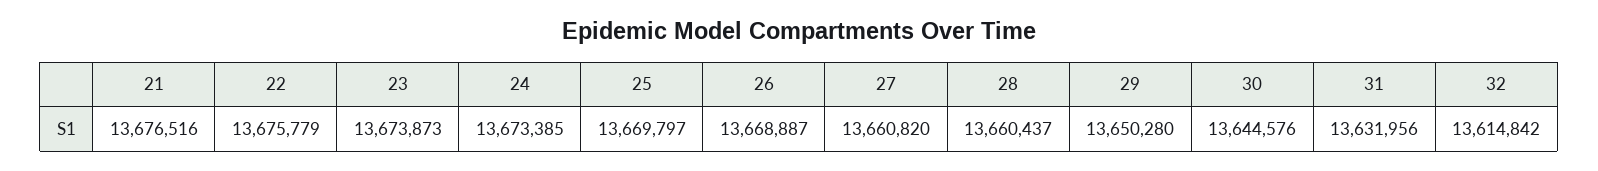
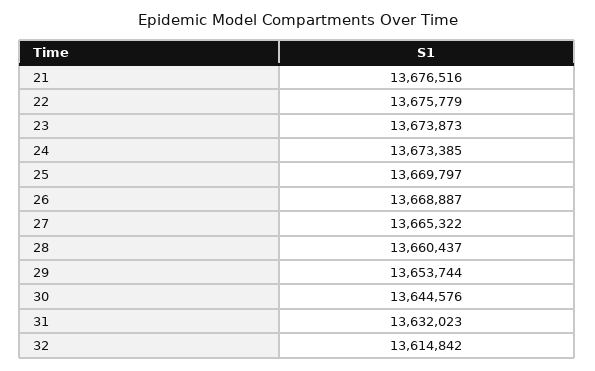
27: 13660820 -> 13665322
29: 13650280 -> 13653744
31: 13631956 -> 13632023

